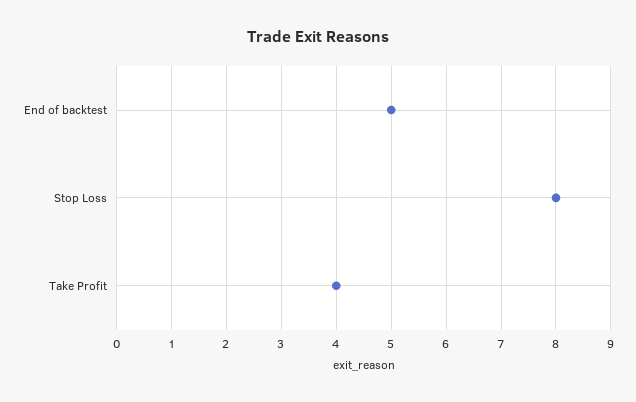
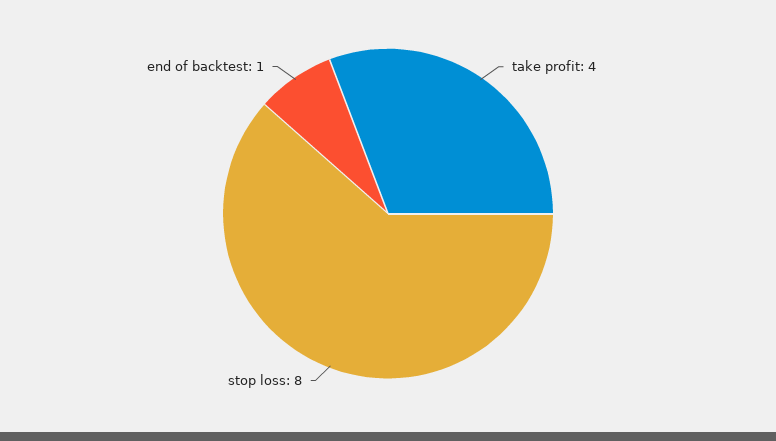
End of backtest: 5 -> 1

